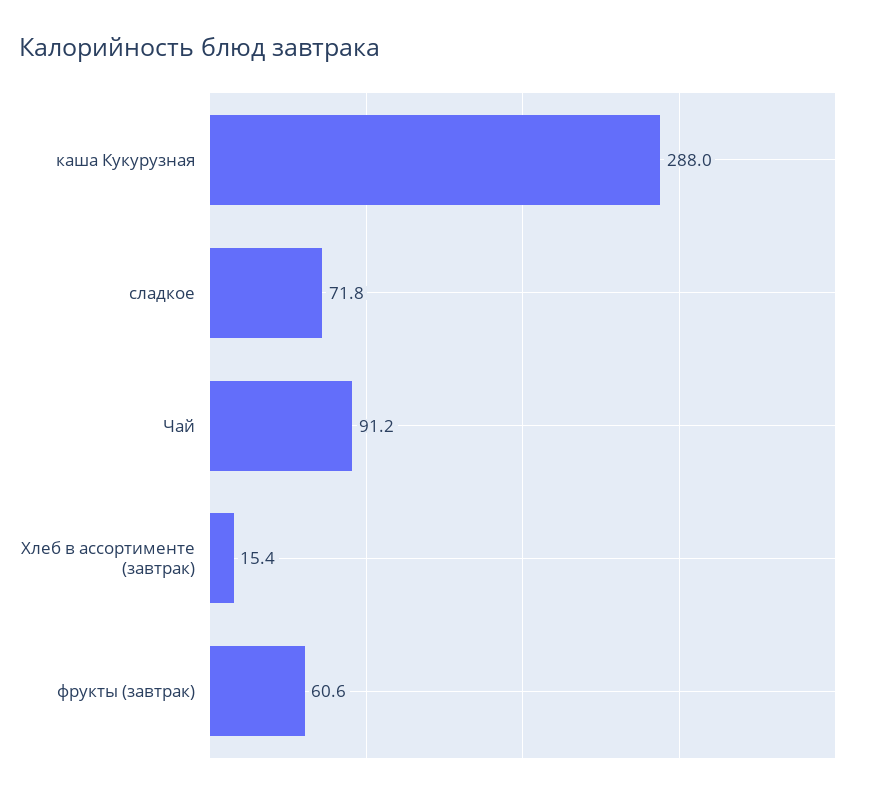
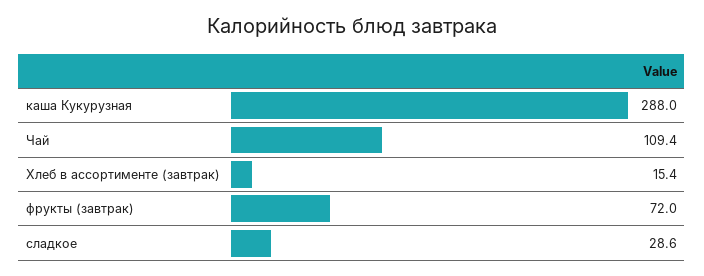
сладкое: 71.8 -> 28.6
Чай: 91.2 -> 109.4
фрукты (завтрак): 60.6 -> 72

